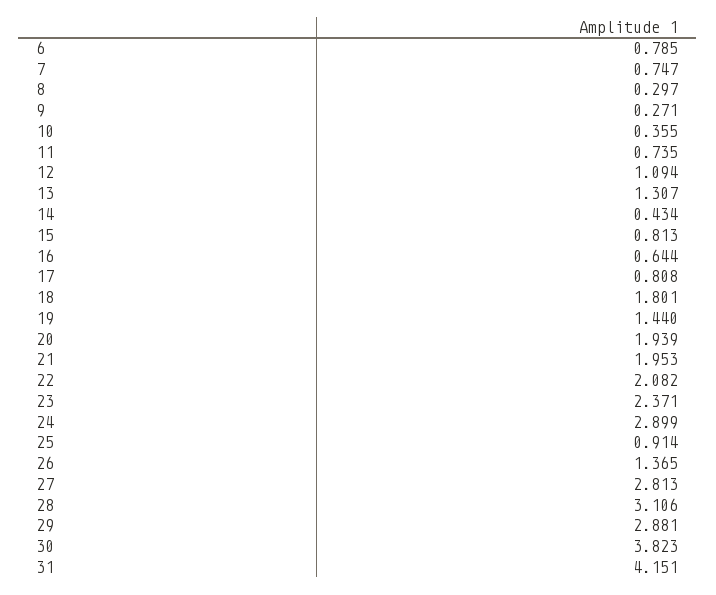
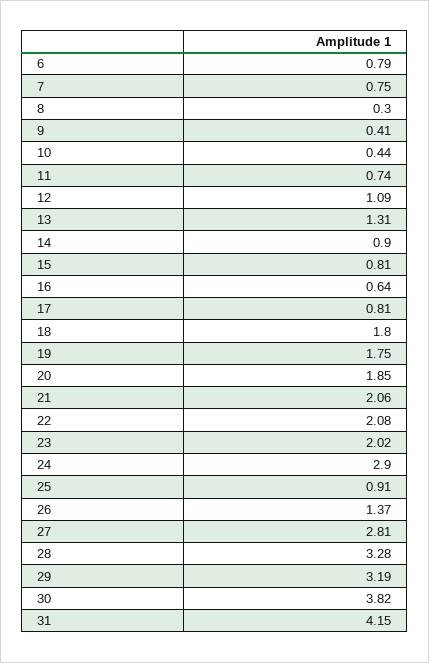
9: 0.271 -> 0.41
10: 0.355 -> 0.44
14: 0.434 -> 0.9
19: 1.44 -> 1.75
20: 1.939 -> 1.85
21: 1.953 -> 2.06
23: 2.371 -> 2.02
28: 3.106 -> 3.28
29: 2.881 -> 3.19

